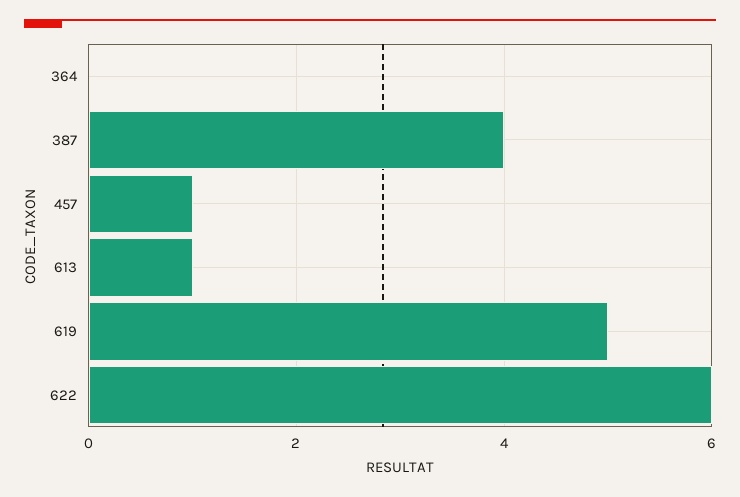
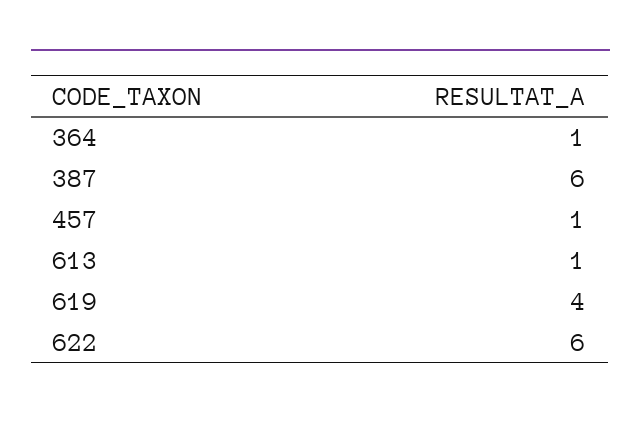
364: 0 -> 1
387: 4 -> 6
619: 5 -> 4

